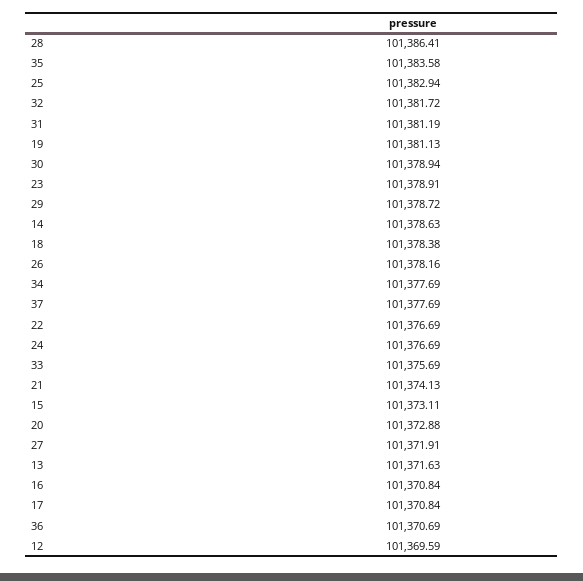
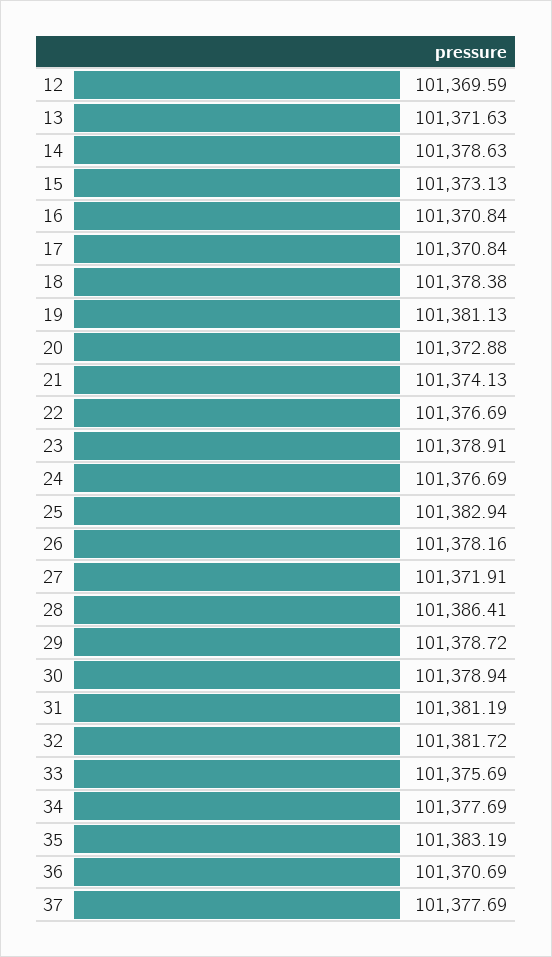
35: 101383.58 -> 101383.19
15: 101373.11 -> 101373.13

